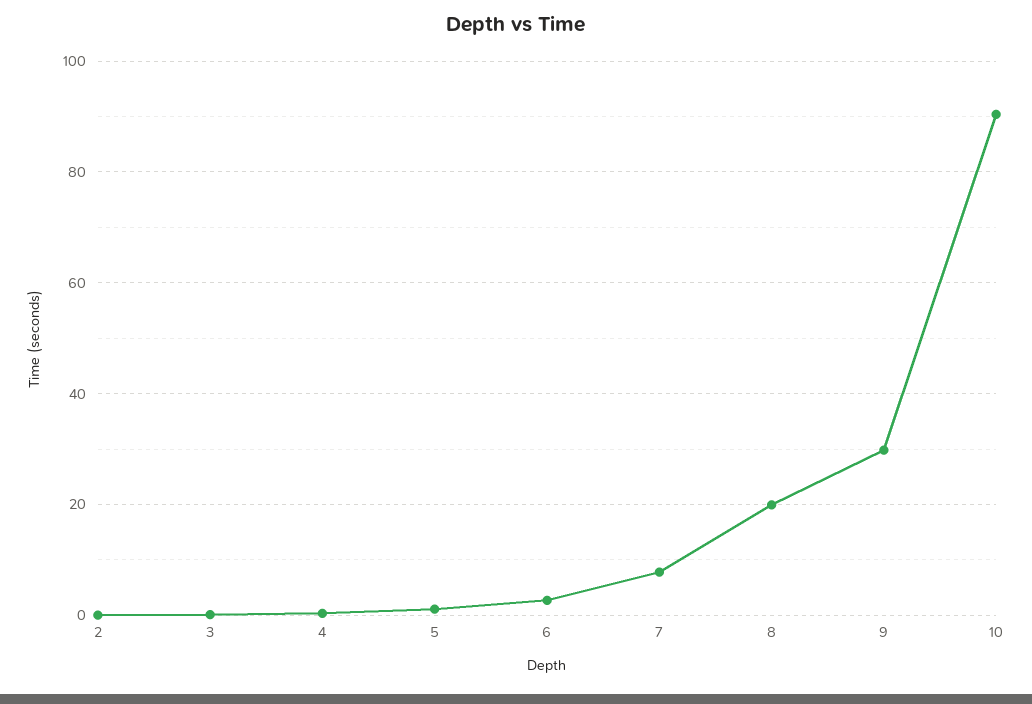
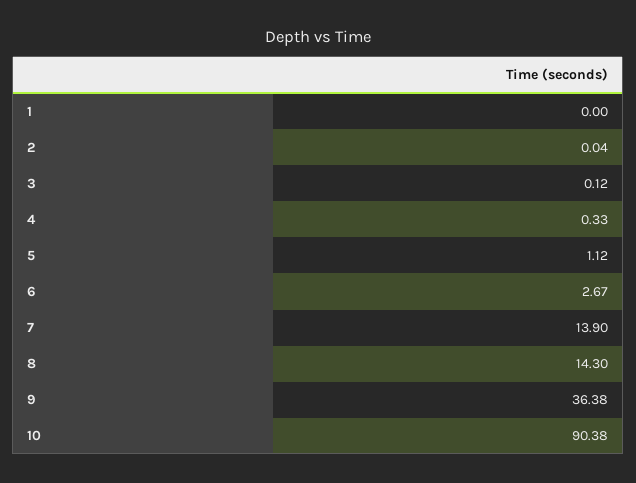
7: 8 -> 13.9
8: 20 -> 14.3
9: 30 -> 36.38
1: none -> 0

